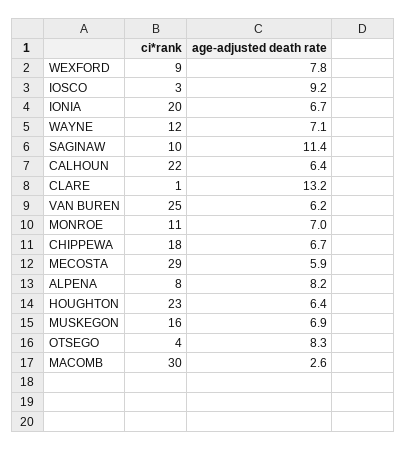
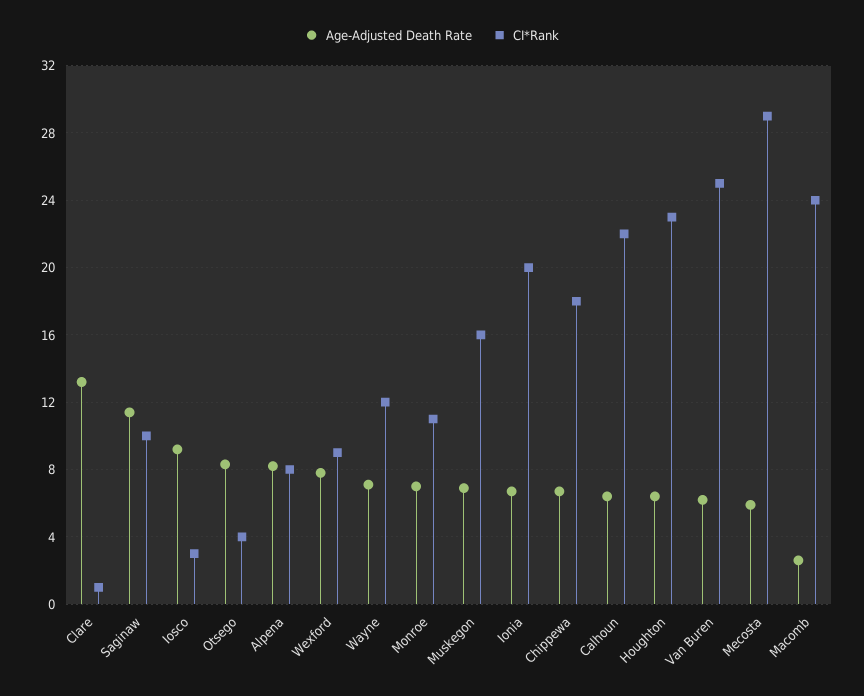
ci*rank, MACOMB: 30 -> 24

